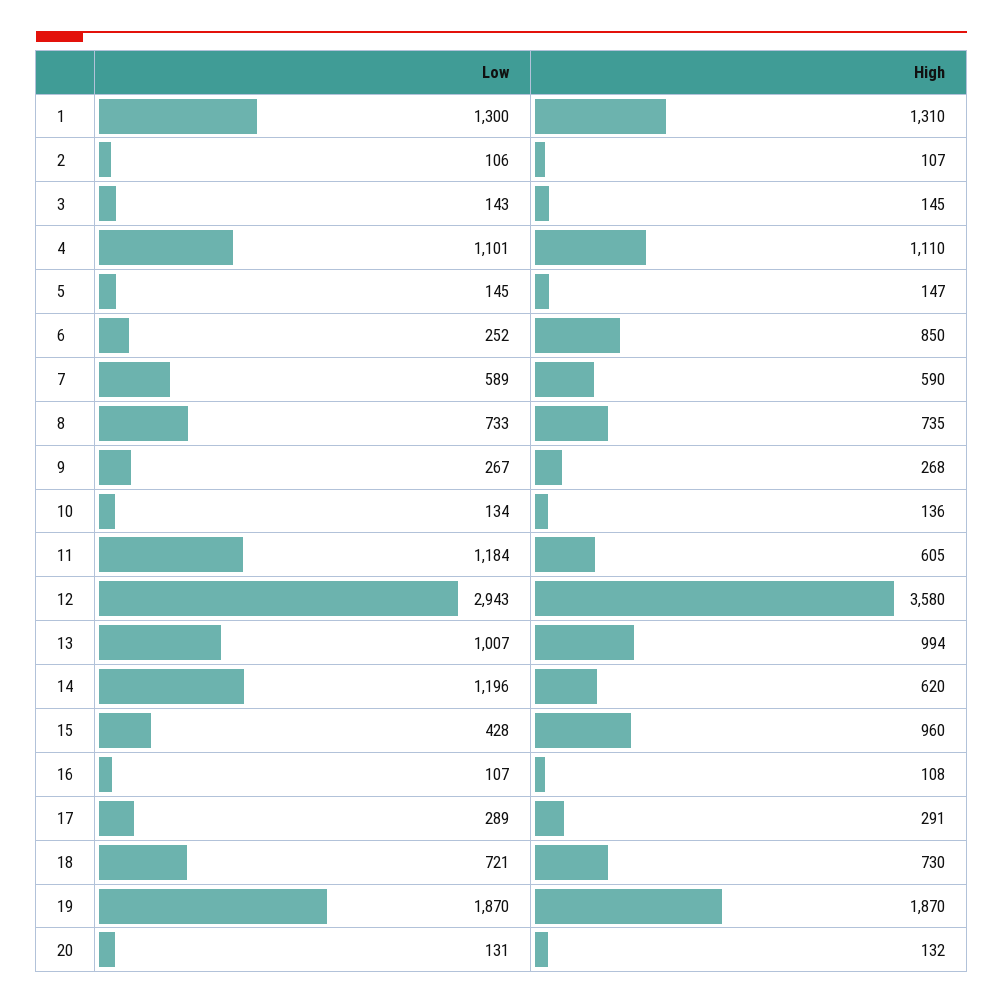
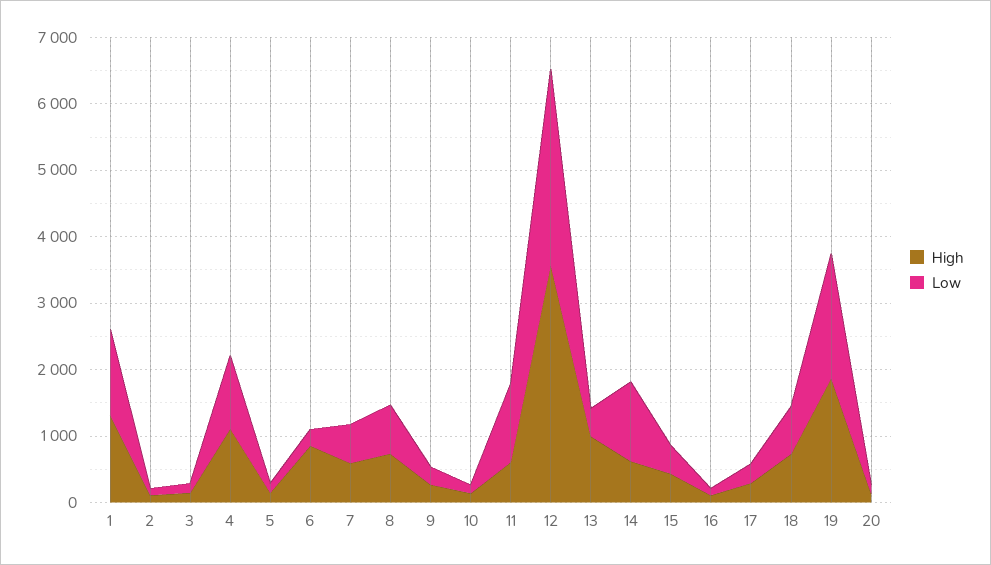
Low, 13: 1007 -> 400
High, 15: 960 -> 400

